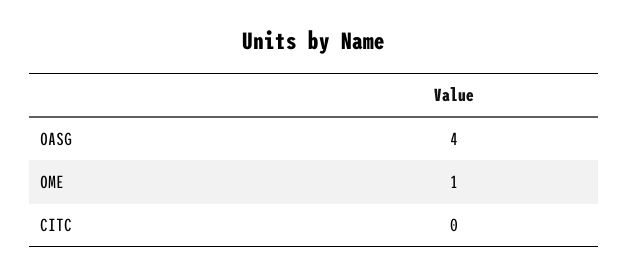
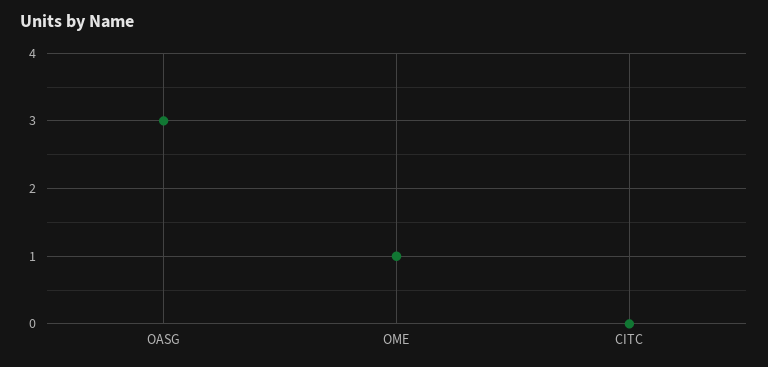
OASG: 4 -> 3

